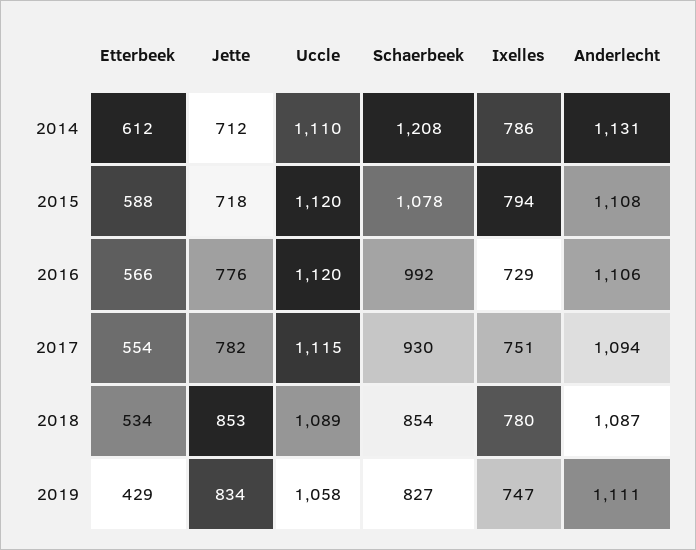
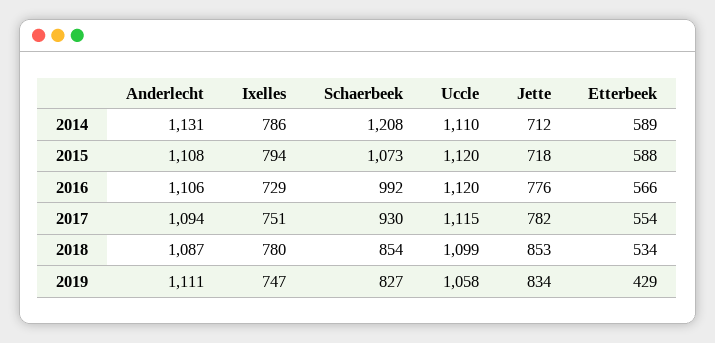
Etterbeek, 2014: 612 -> 589
Schaerbeek, 2015: 1078 -> 1073
Uccle, 2018: 1089 -> 1099

